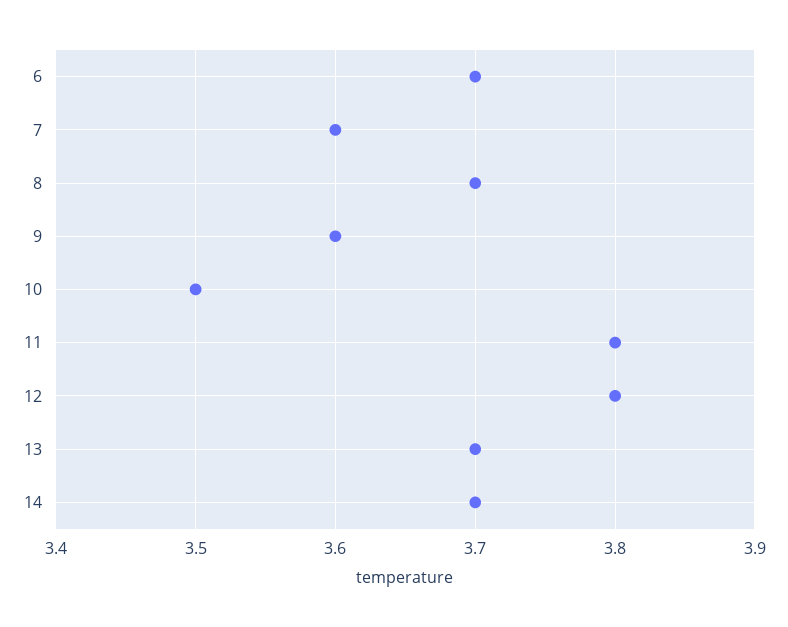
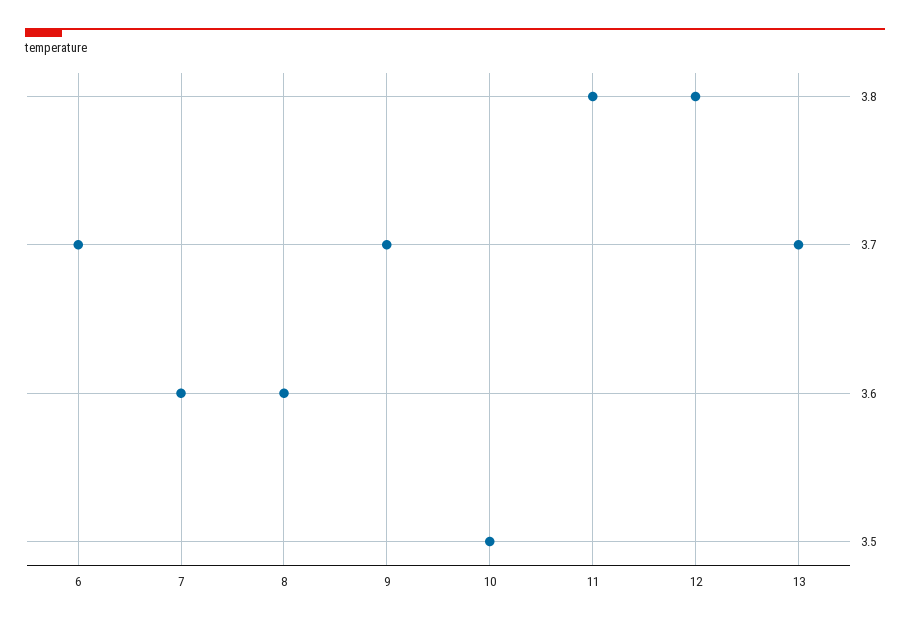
8: 3.7 -> 3.6
9: 3.6 -> 3.7
14: 3.7 -> none

